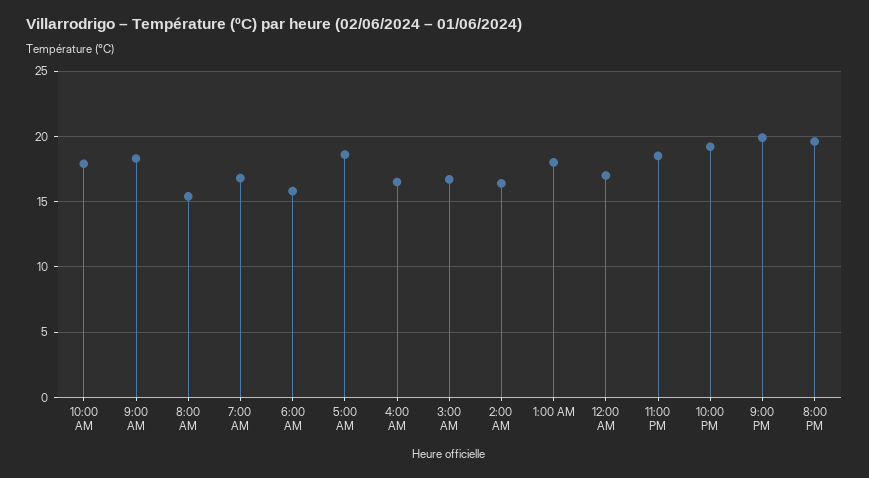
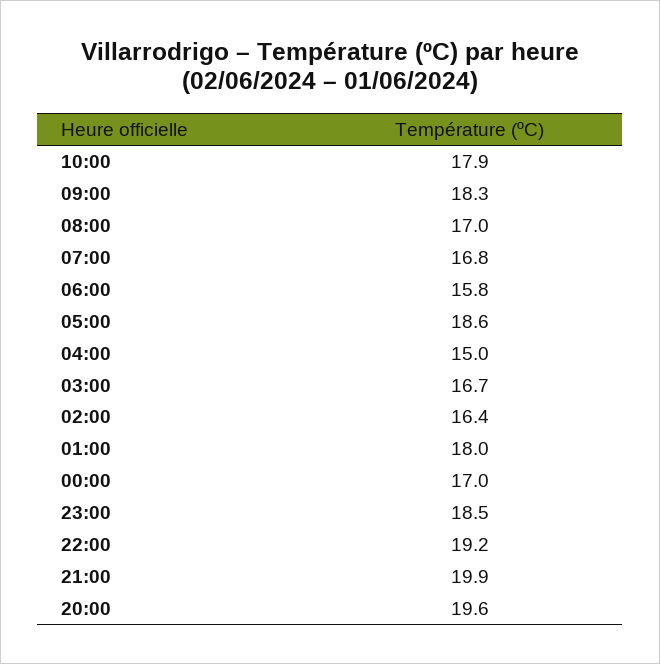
8:00 AM: 15.5 -> 17
4:00 AM: 16.5 -> 15

